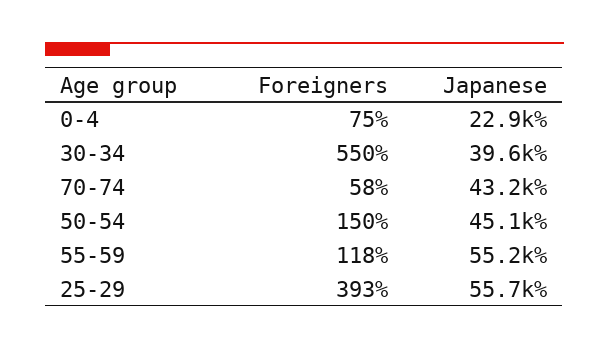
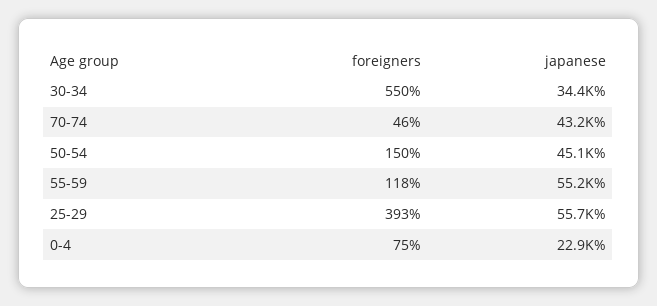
Japanese, 30-34: 39600 -> 34400
Foreigners, 70-74: 58 -> 46

